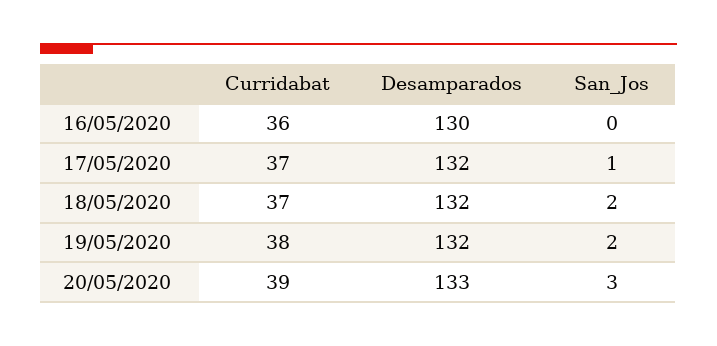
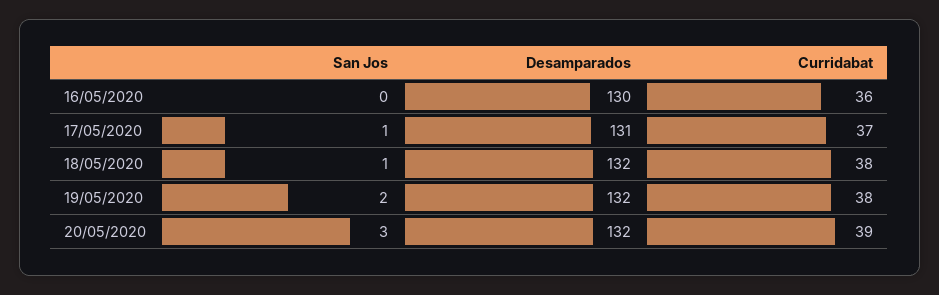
Desamparados, 17/05/2020: 132 -> 131
Curridabat, 18/05/2020: 37 -> 38
San_Jos, 18/05/2020: 2 -> 1
Desamparados, 20/05/2020: 133 -> 132

